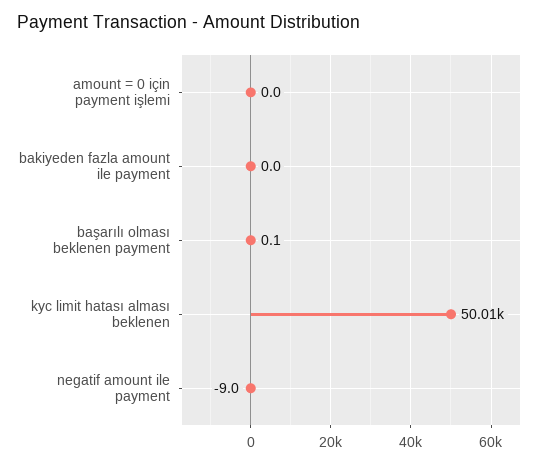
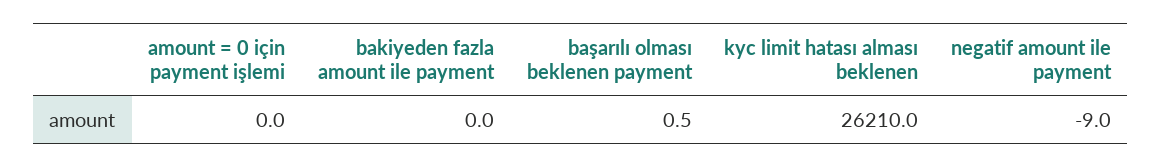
başarılı olması beklenen payment: 0.1 -> 0.5
kyc limit hatası alması beklenen: 50010 -> 26210

